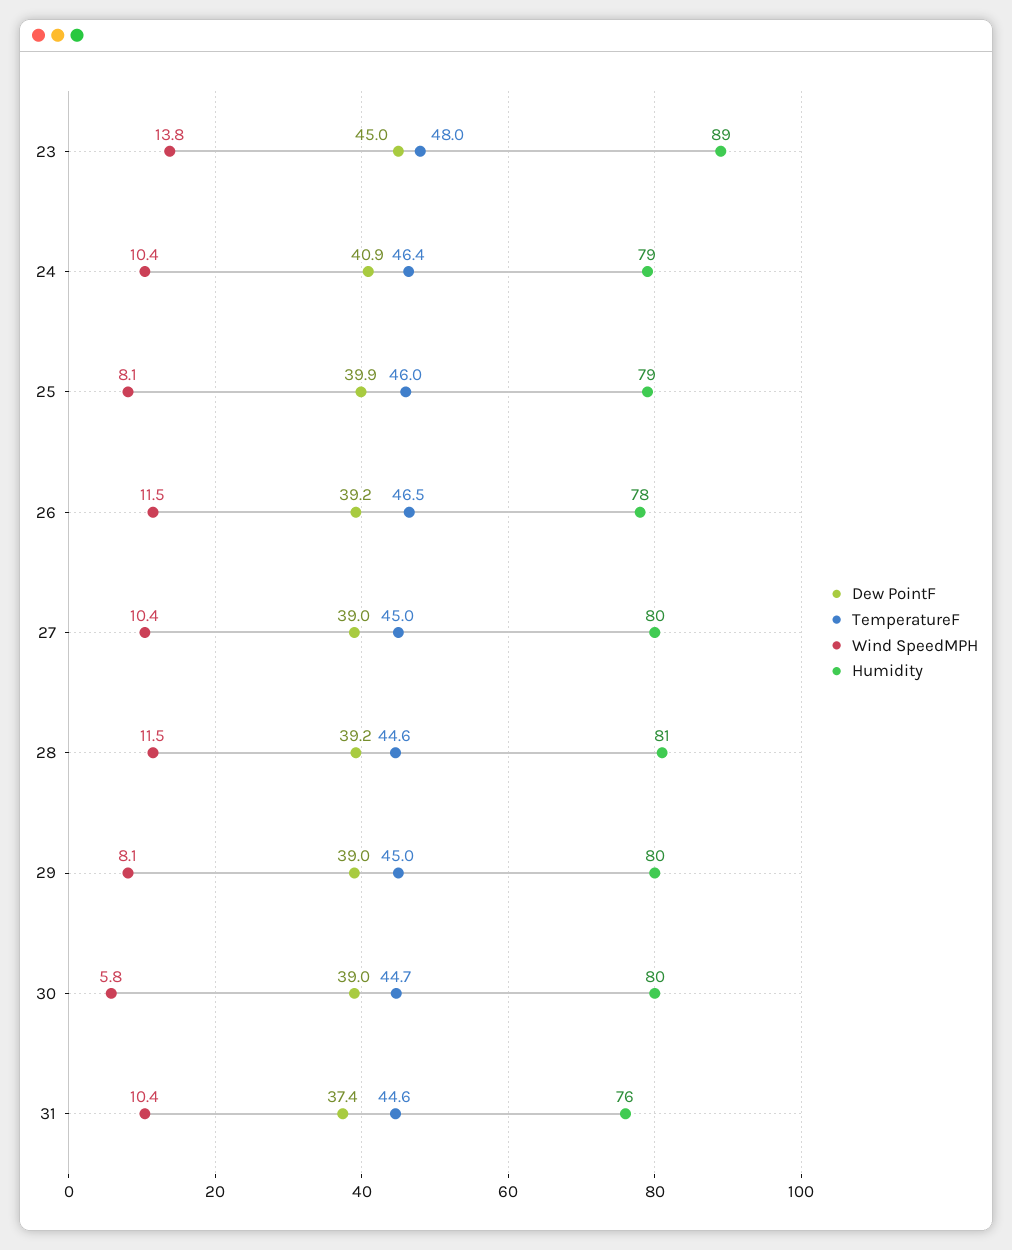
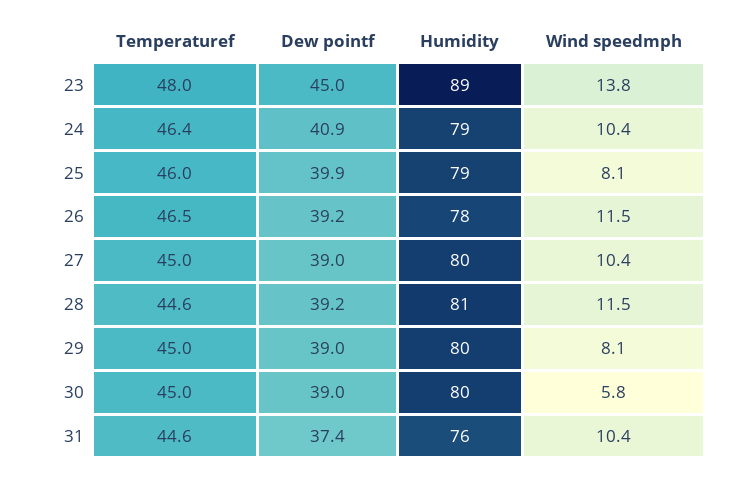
TemperatureF, 30: 44.7 -> 45

